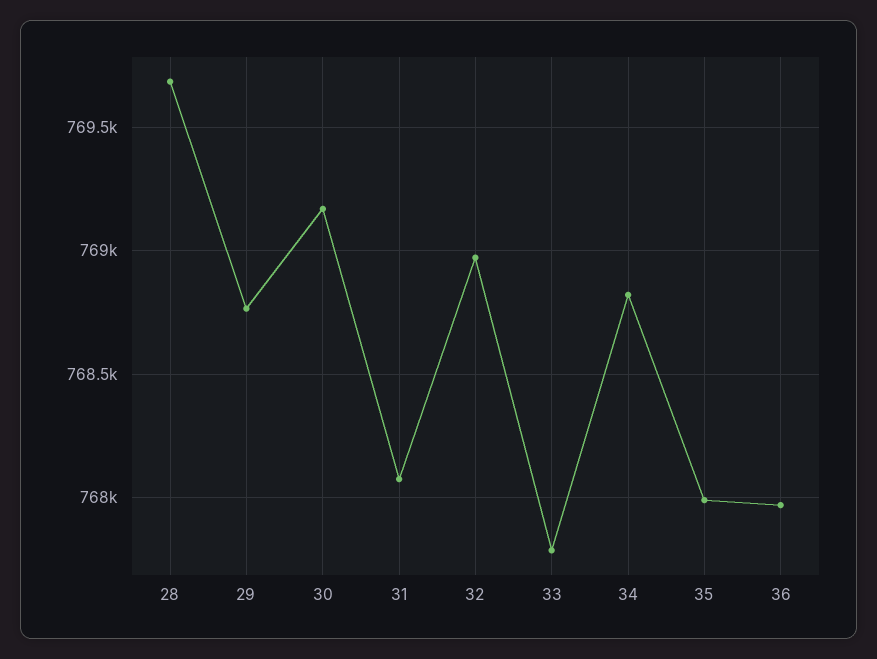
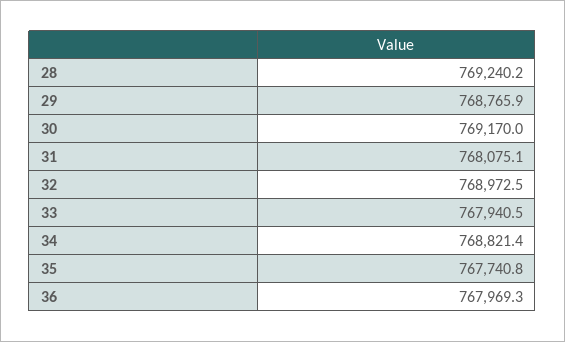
28: 769700 -> 769240.2
33: 767800 -> 767940.5
35: 768000 -> 767740.8

